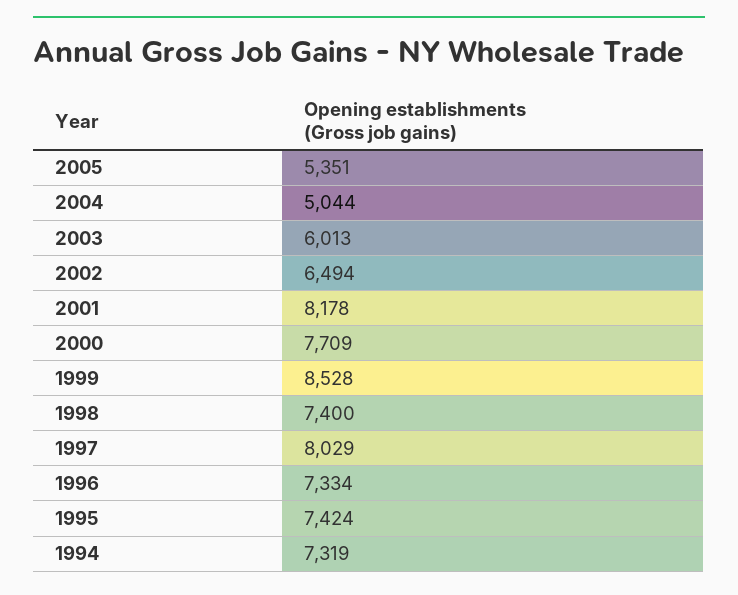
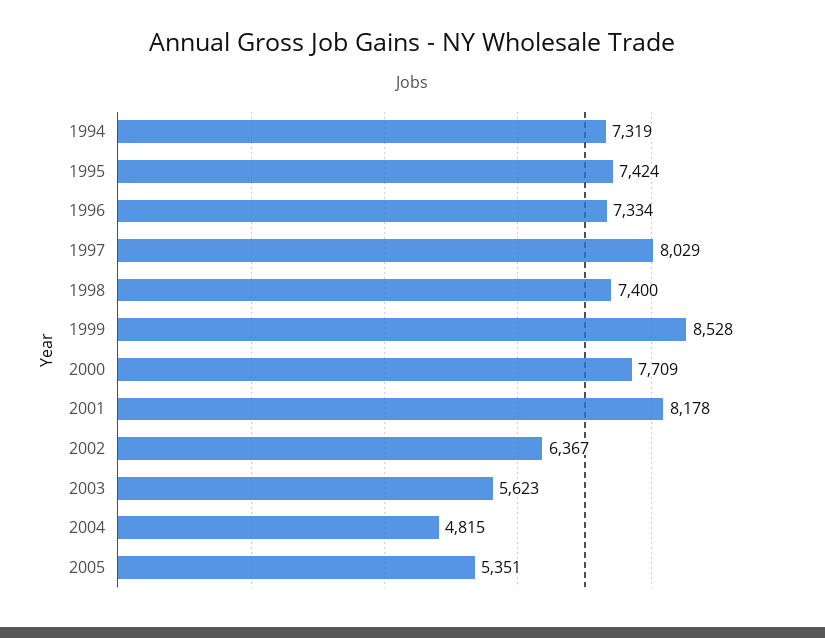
2004: 5044 -> 4815
2003: 6013 -> 5623
2002: 6494 -> 6367

